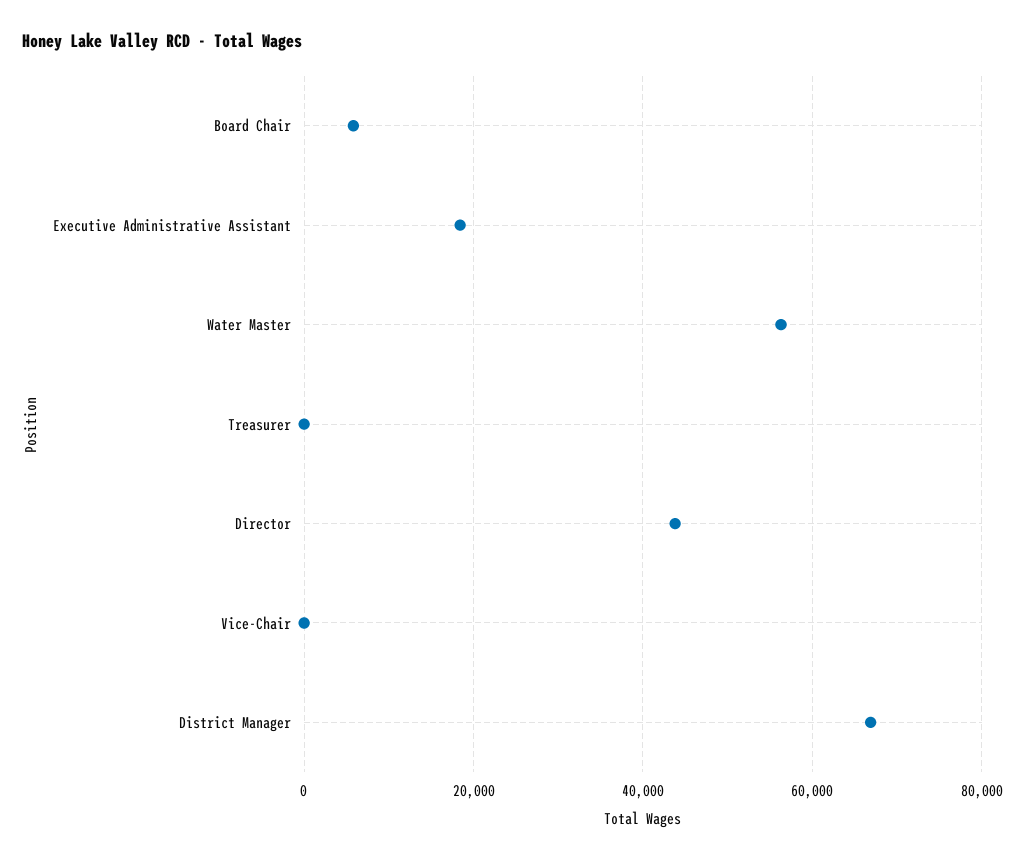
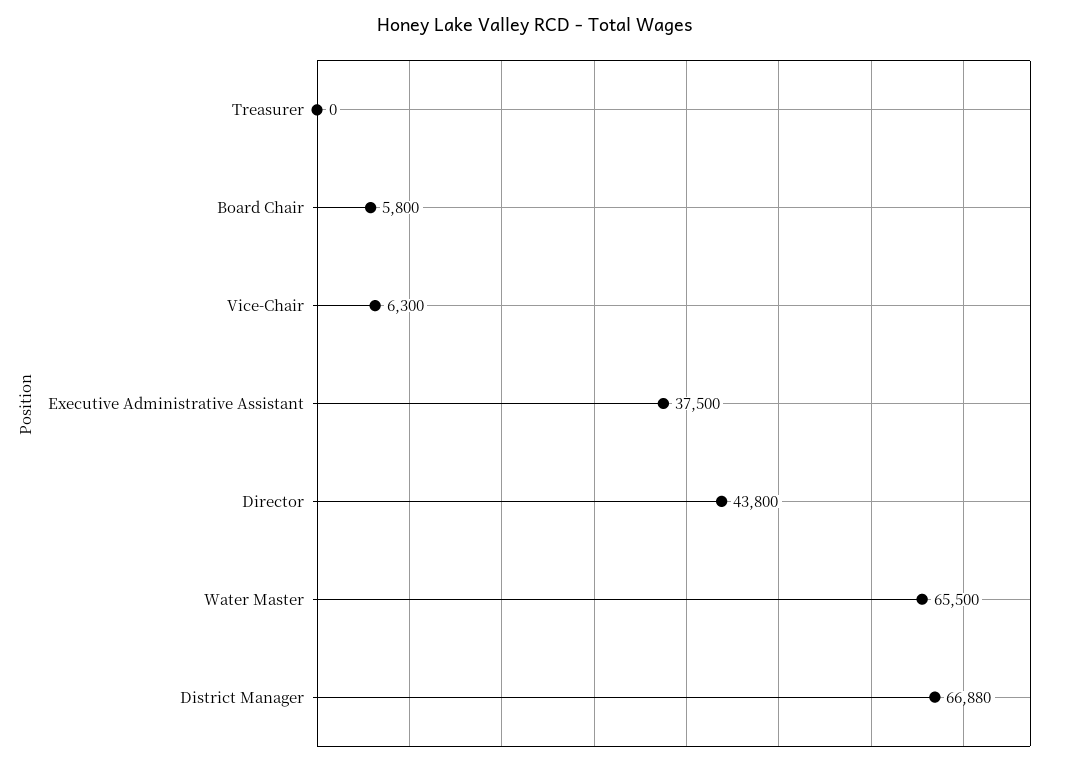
Executive Administrative Assistant: 18000 -> 37500
Water Master: 56000 -> 65500
Vice-Chair: 0 -> 6300

